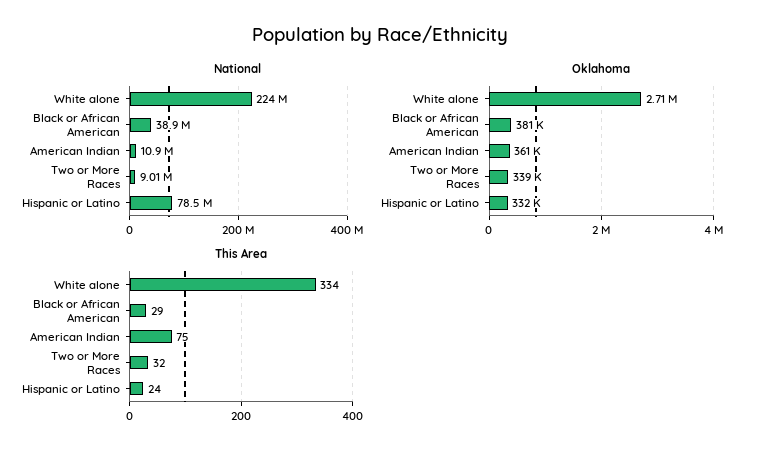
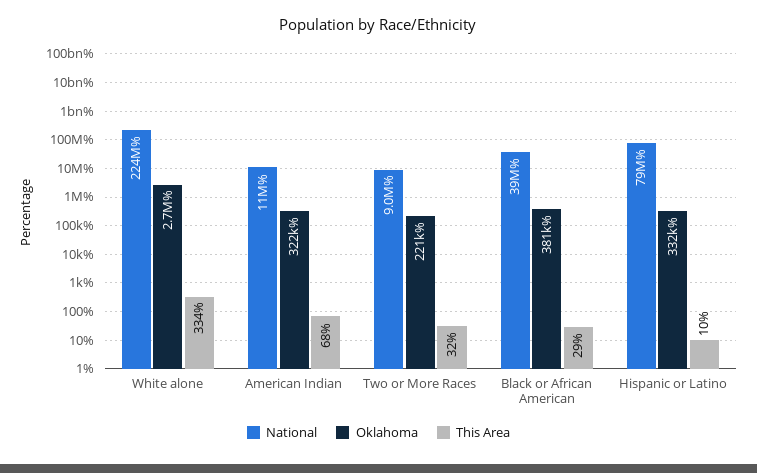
Oklahoma, American Indian: 361000 -> 322000
Oklahoma, Two or More Races: 339000 -> 221000
This Area, American Indian: 75 -> 68
This Area, Hispanic or Latino: 24 -> 10

